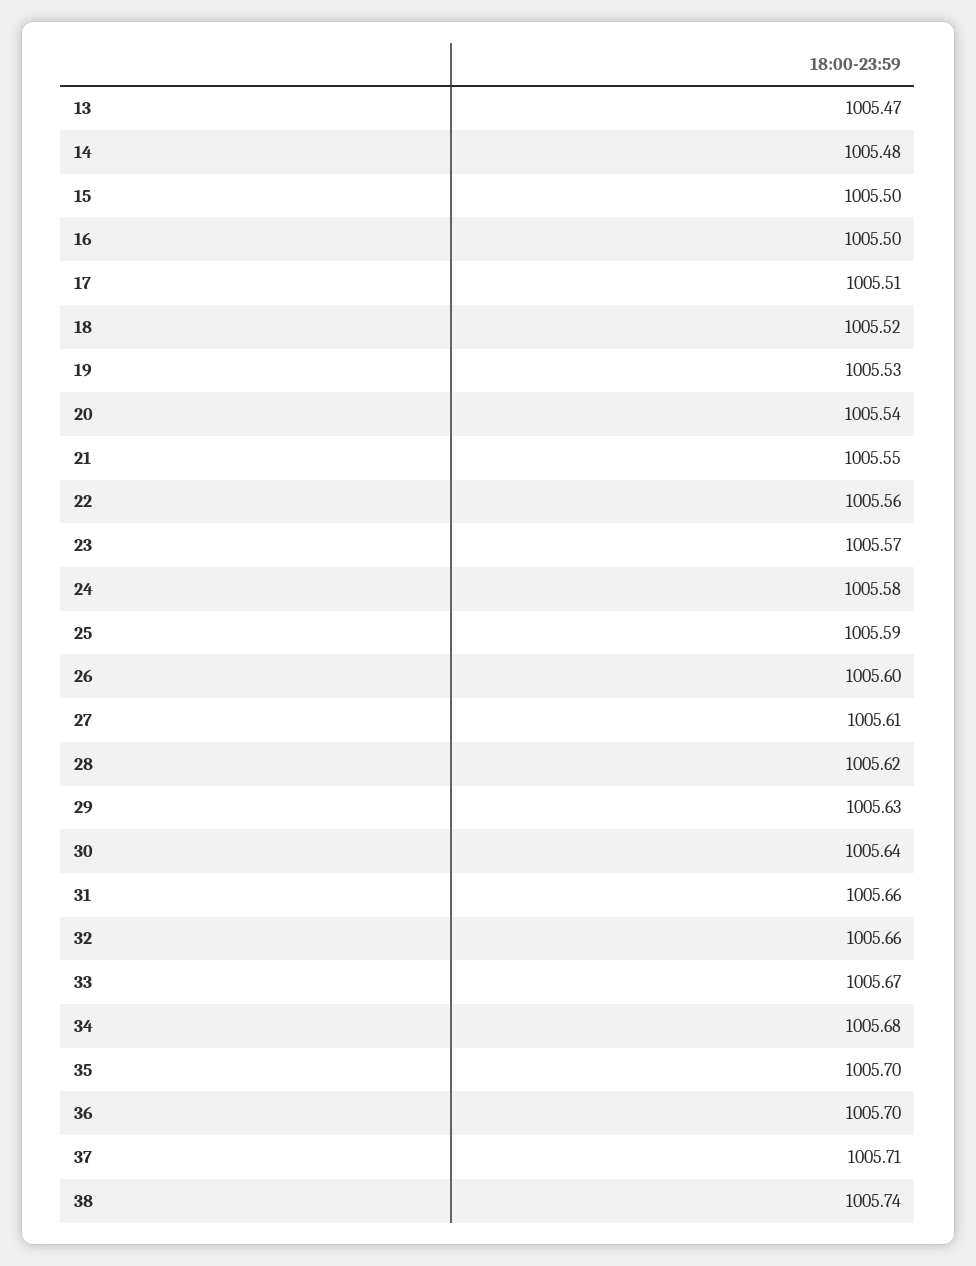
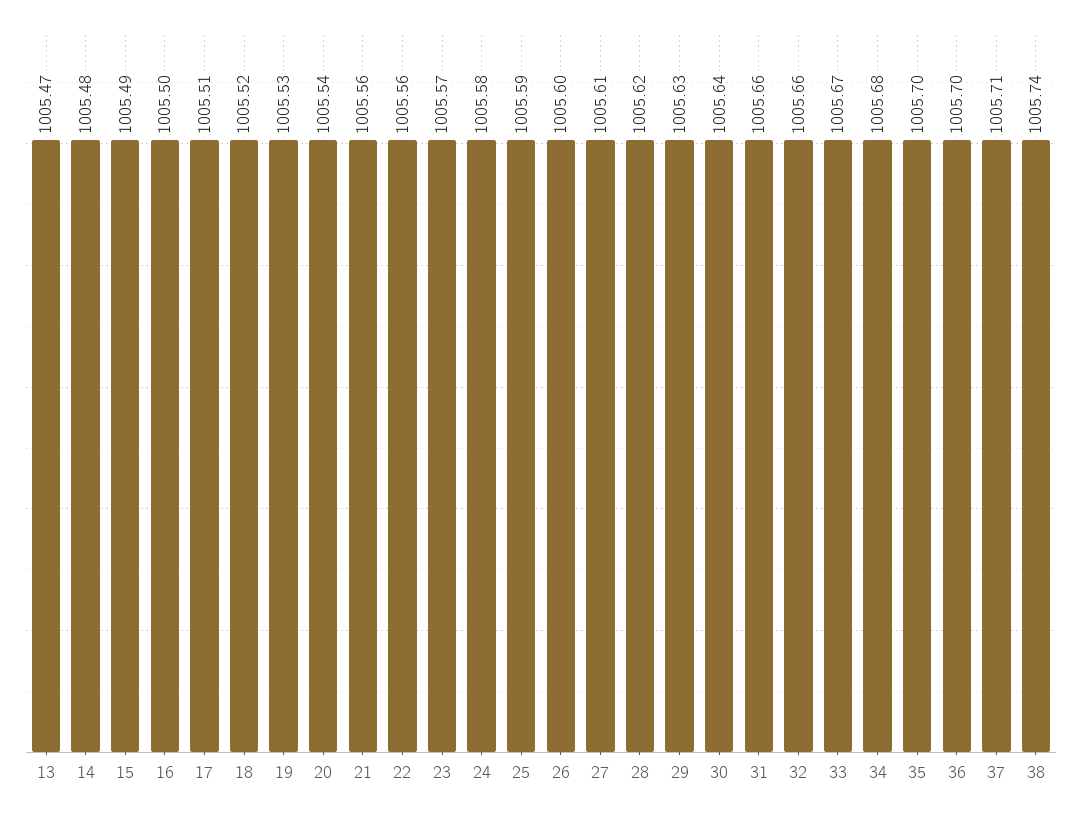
15: 1005.5 -> 1005.49
21: 1005.55 -> 1005.56

